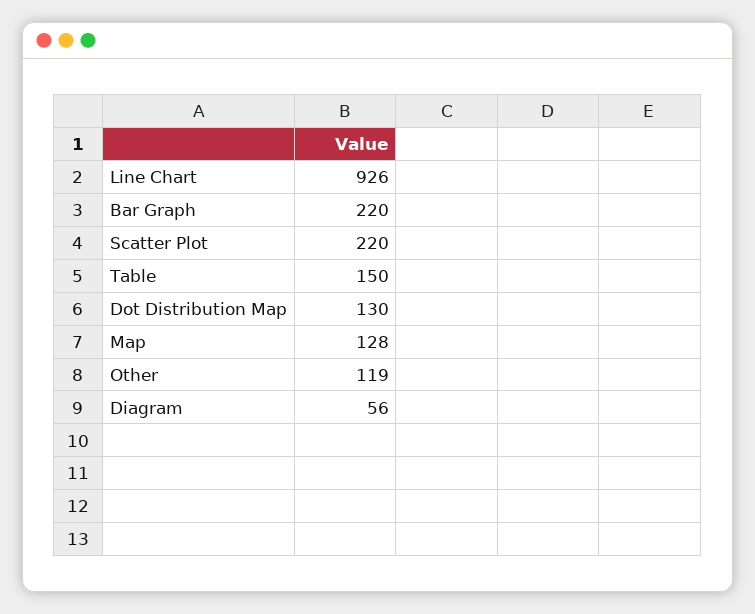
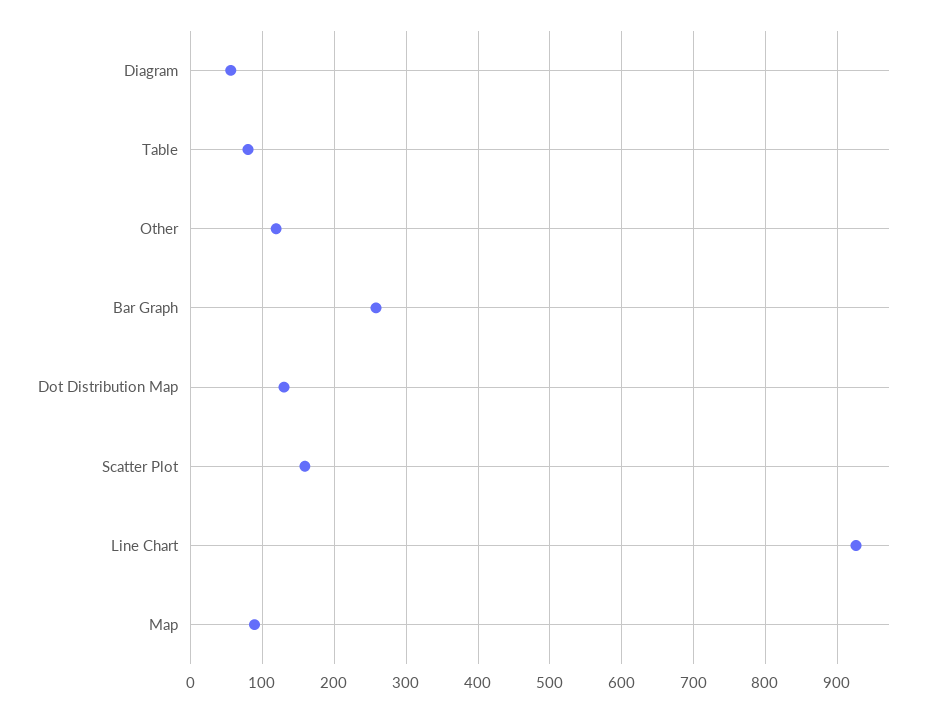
Bar Graph: 220 -> 260
Scatter Plot: 220 -> 160
Table: 150 -> 80
Map: 128 -> 90

